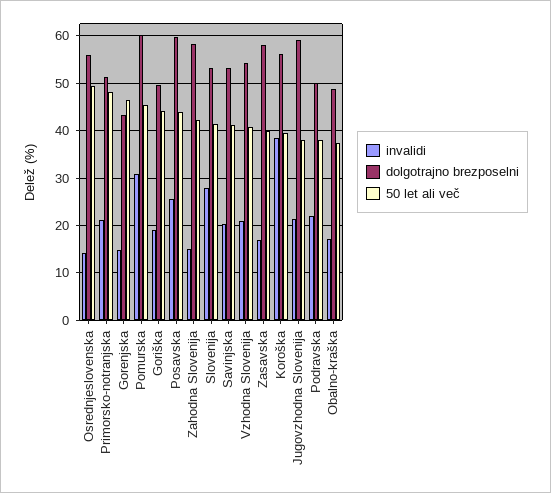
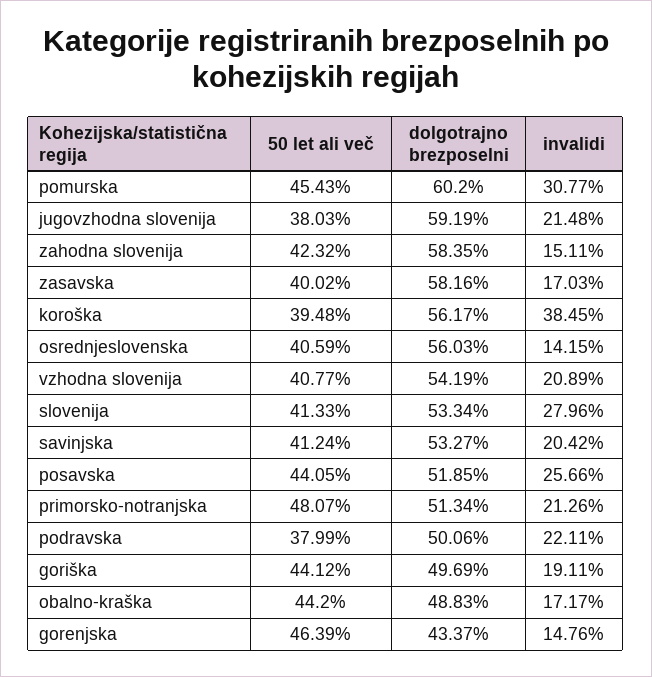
50 let ali več, Osrednjeslovenska: 50 -> 40.59
dolgotrajno brezposelni, Posavska: 60 -> 51.85
50 let ali več, Obalno-kraška: 38 -> 44.2

